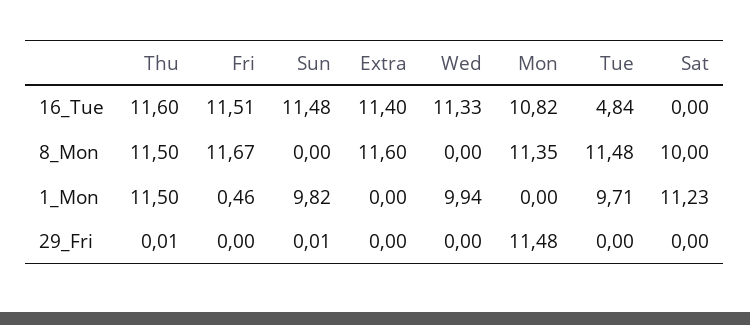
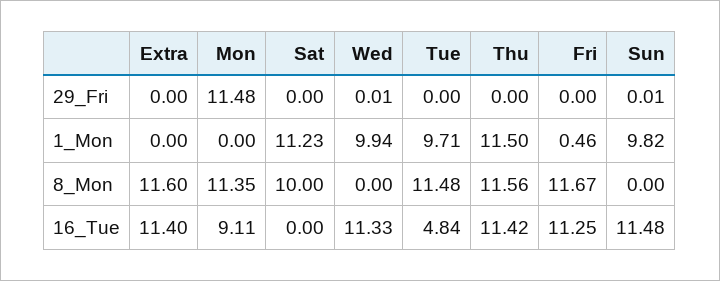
Thu, 16_Tue: 11.6 -> 11.42
Fri, 16_Tue: 11.51 -> 11.25
Mon, 16_Tue: 10.82 -> 9.11
Thu, 8_Mon: 11.5 -> 11.56
Thu, 29_Fri: 0.01 -> 0
Wed, 29_Fri: 0 -> 0.01

